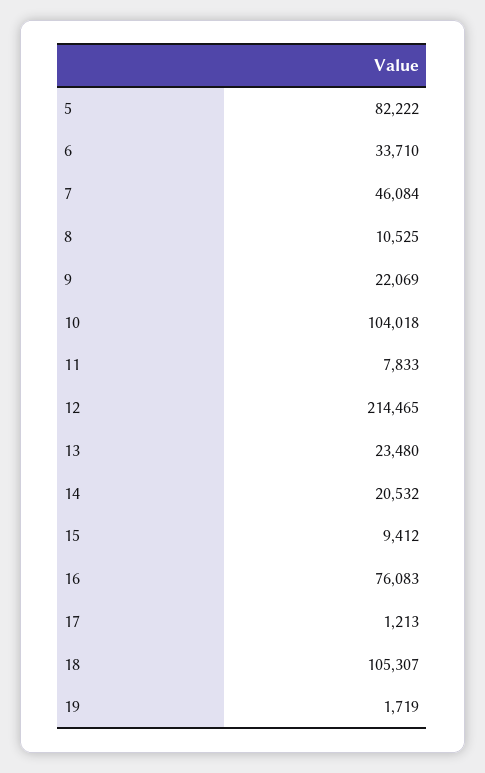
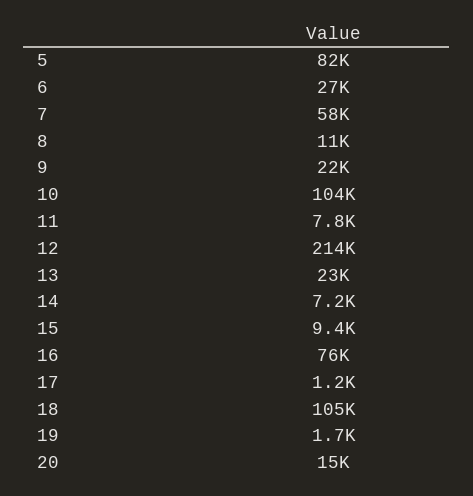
6: 33710 -> 27000
7: 46084 -> 58000
14: 20532 -> 7200
20: none -> 15000

